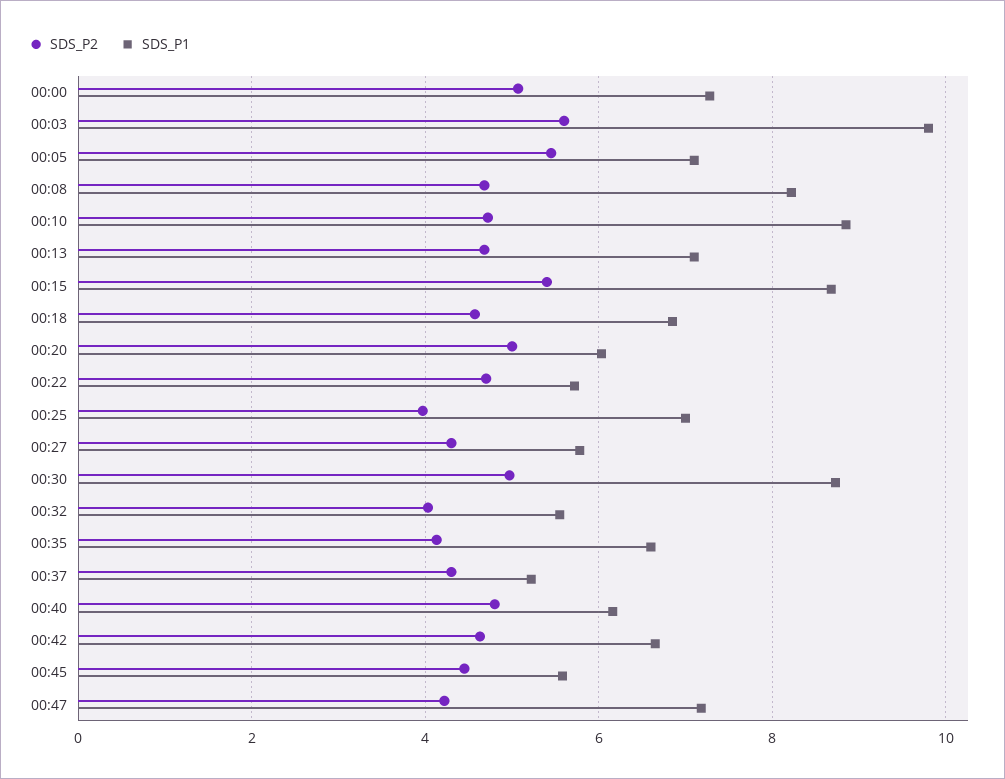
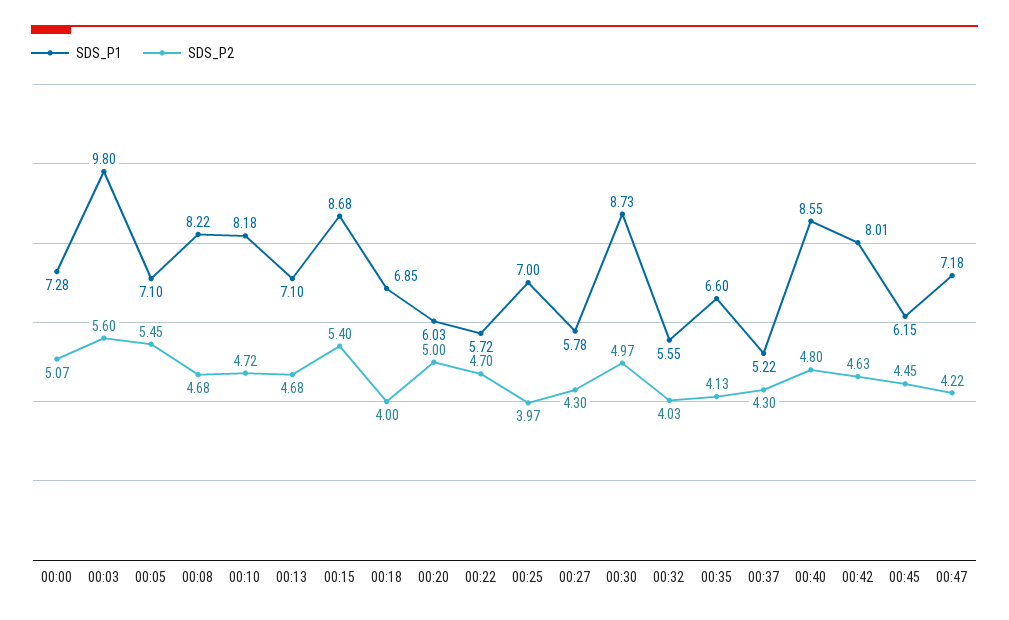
SDS_P1, 00:10: 8.8 -> 8.18
SDS_P2, 00:18: 4.6 -> 4
SDS_P1, 00:40: 6.2 -> 8.55
SDS_P1, 00:42: 6.6 -> 8.01
SDS_P1, 00:45: 5.6 -> 6.15

